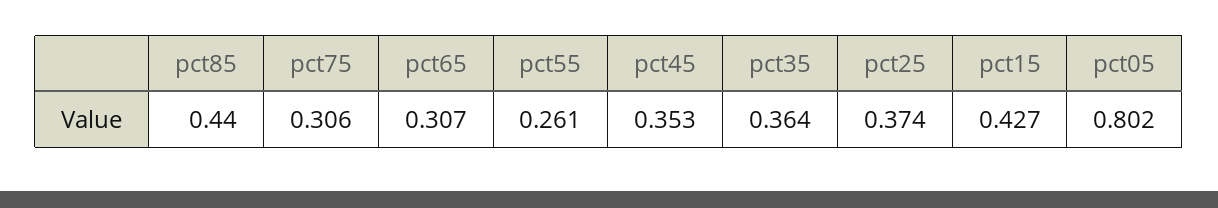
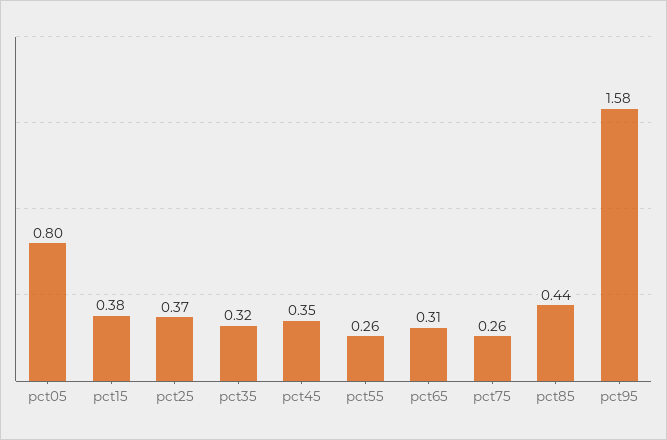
pct75: 0.306 -> 0.26
pct35: 0.364 -> 0.32
pct15: 0.427 -> 0.38
pct95: none -> 1.58

